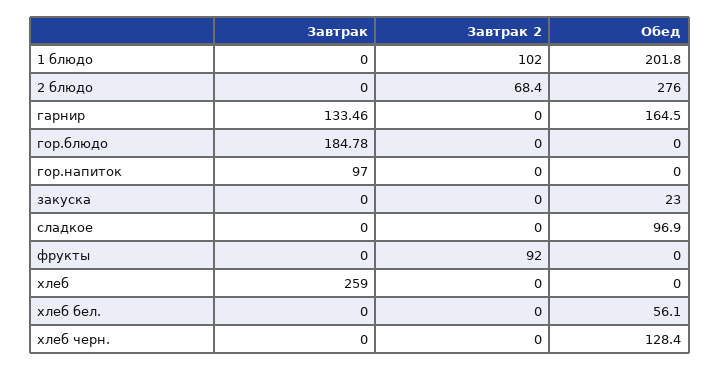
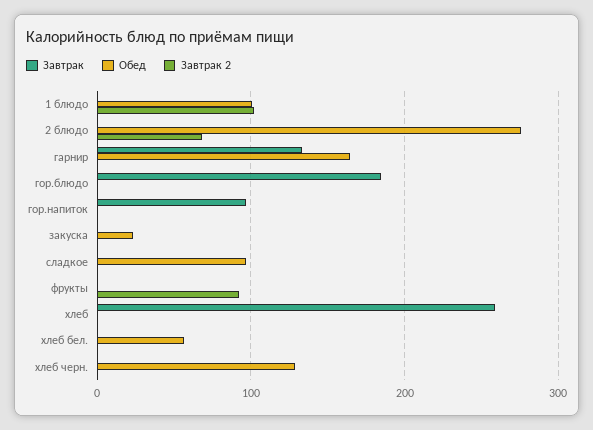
Обед, 1 блюдо: 201.8 -> 100

